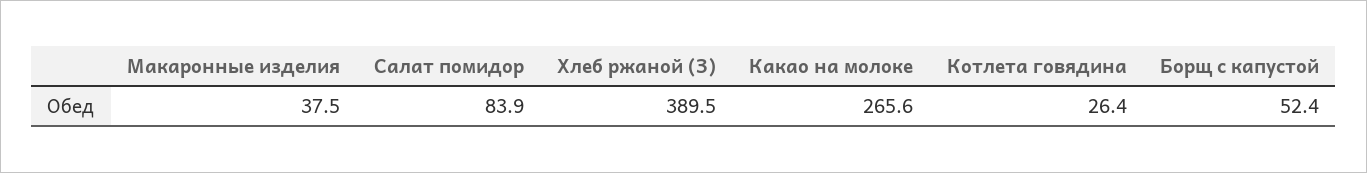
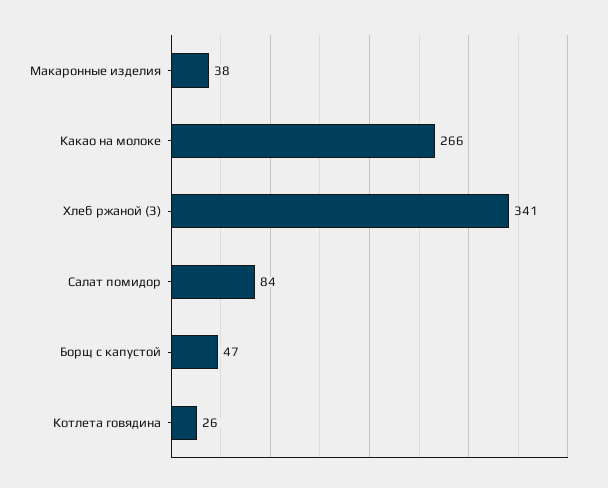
Хлеб ржаной (З): 389.5 -> 341
Борщ с капустой: 52.4 -> 47

